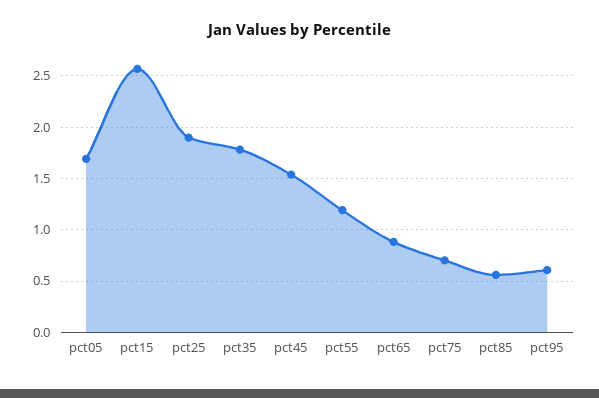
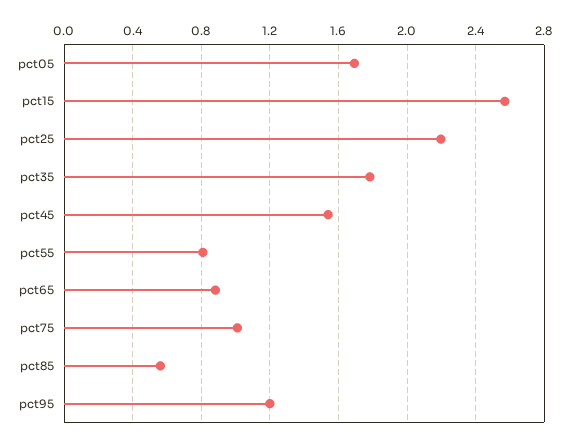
pct25: 1.9 -> 2.2
pct55: 1.2 -> 0.8
pct75: 0.7 -> 1
pct95: 0.6 -> 1.2

